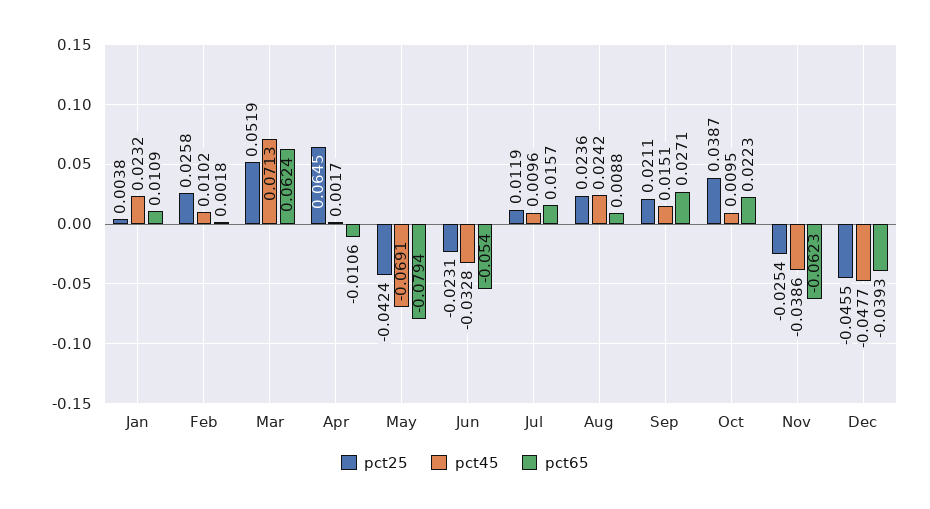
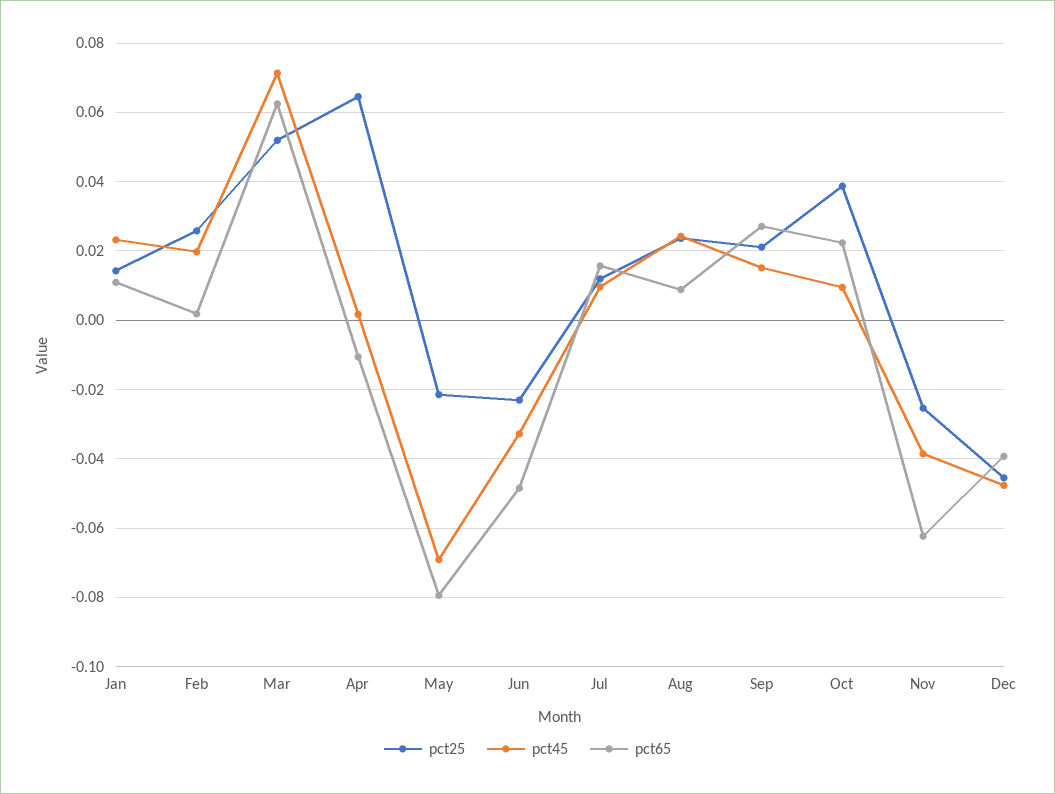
pct25, Jan: 0.0038 -> 0.014
pct45, Feb: 0.0102 -> 0.02
pct25, May: -0.0424 -> -0.022
pct65, Jun: -0.054 -> -0.048

